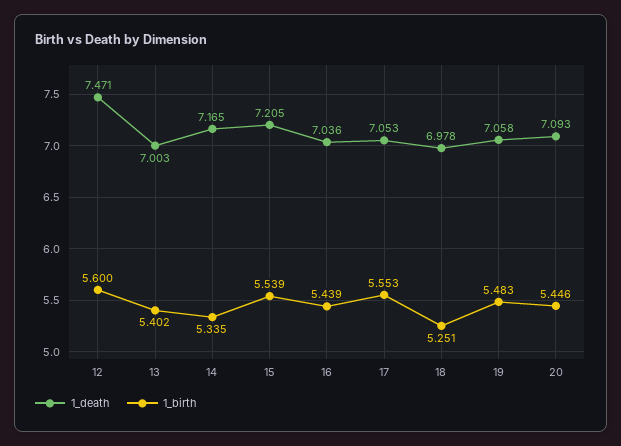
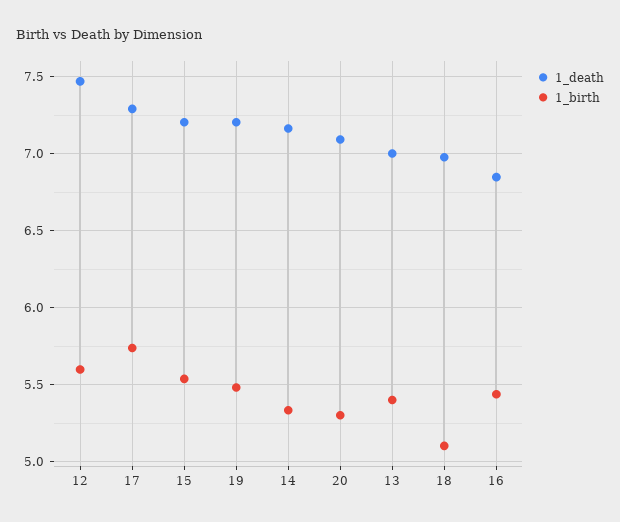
1_death, 16: 7.036 -> 6.85
1_death, 17: 7.053 -> 7.3
1_birth, 17: 5.553 -> 5.75
1_birth, 18: 5.251 -> 5.1
1_death, 19: 7.058 -> 7.2
1_birth, 20: 5.446 -> 5.3

